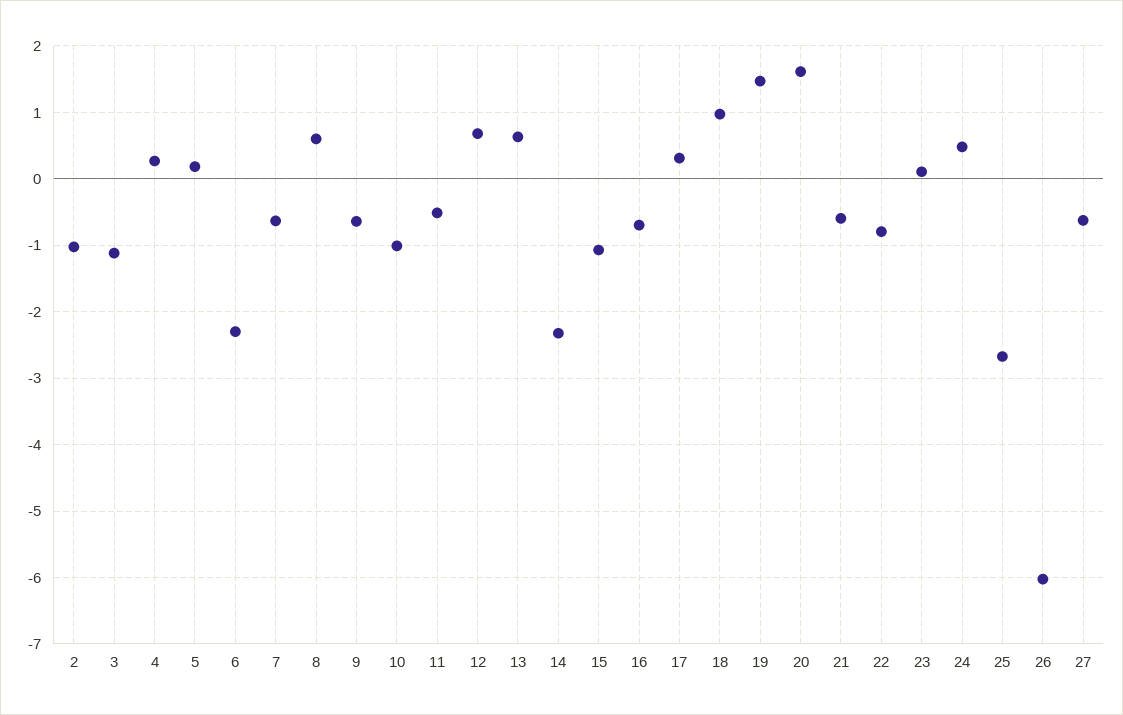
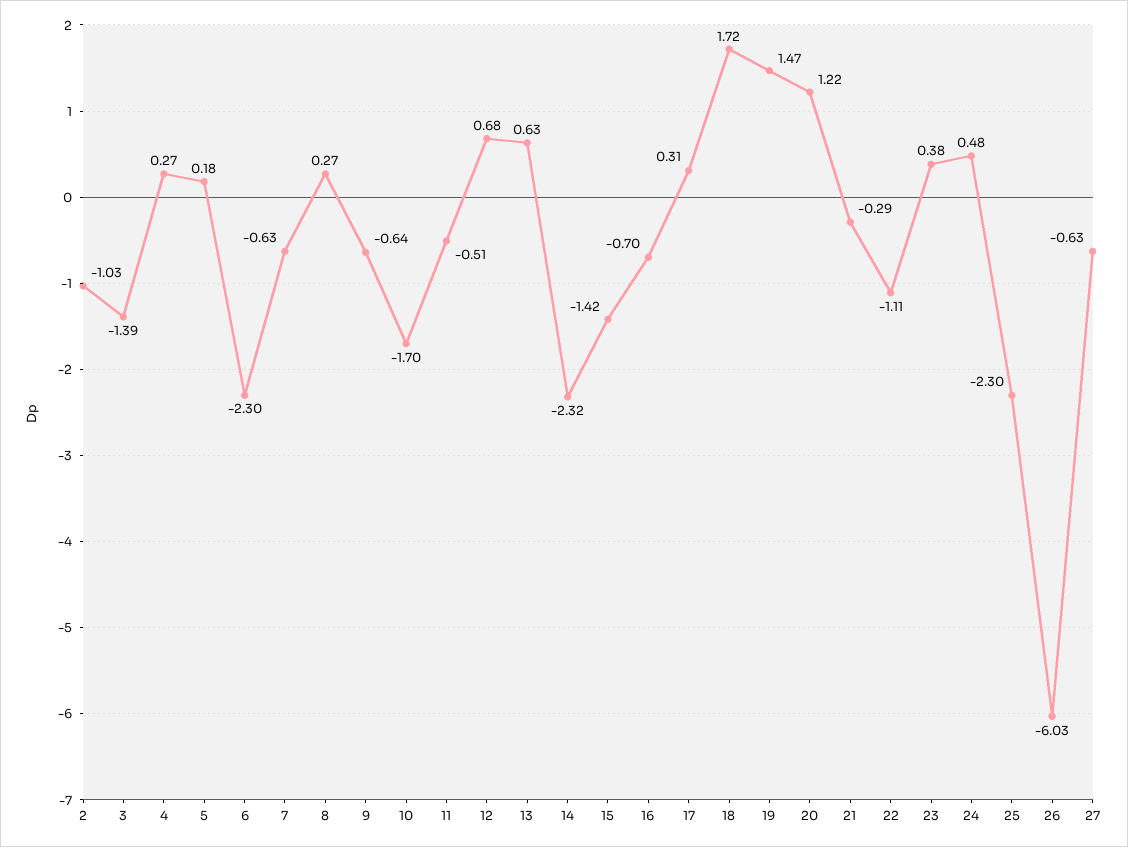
3: -1.1 -> -1.39
8: 0.6 -> 0.27
10: -1 -> -1.7
15: -1.1 -> -1.42
18: 1 -> 1.72
20: 1.6 -> 1.22
21: -0.6 -> -0.29
22: -0.8 -> -1.11
23: 0.1 -> 0.38
25: -2.7 -> -2.3

